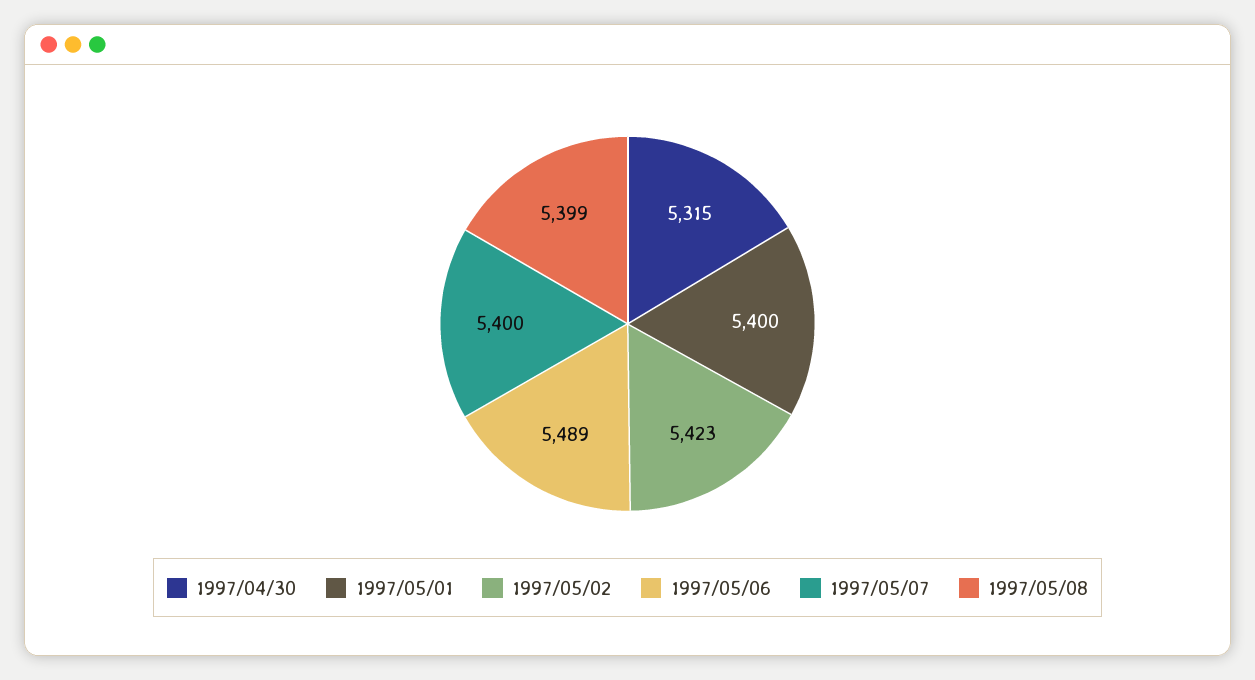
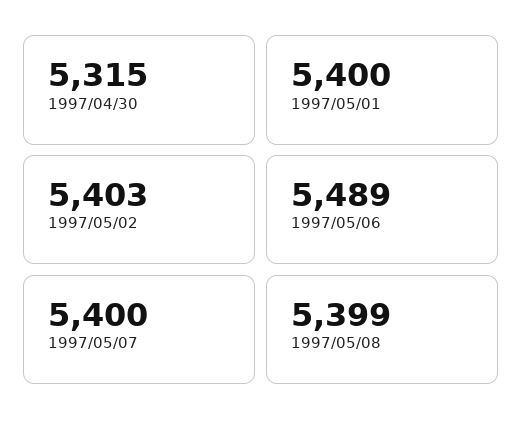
1997/05/02: 5423 -> 5403

